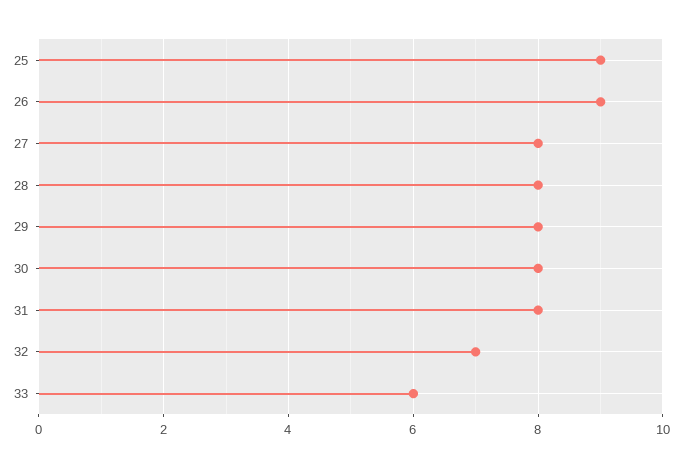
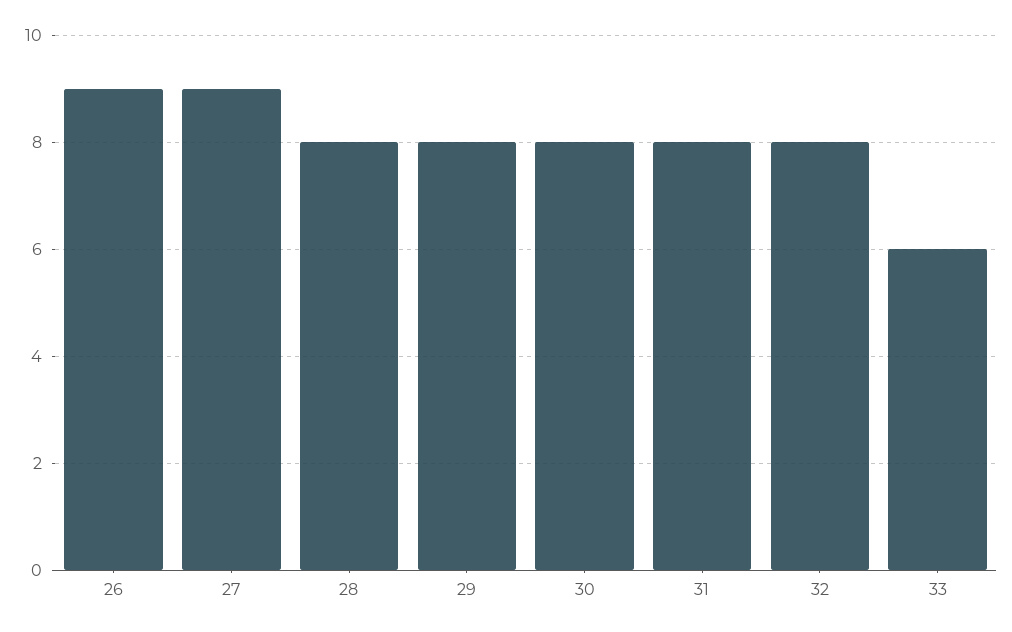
25: 9 -> none
27: 8 -> 9
32: 7 -> 8

